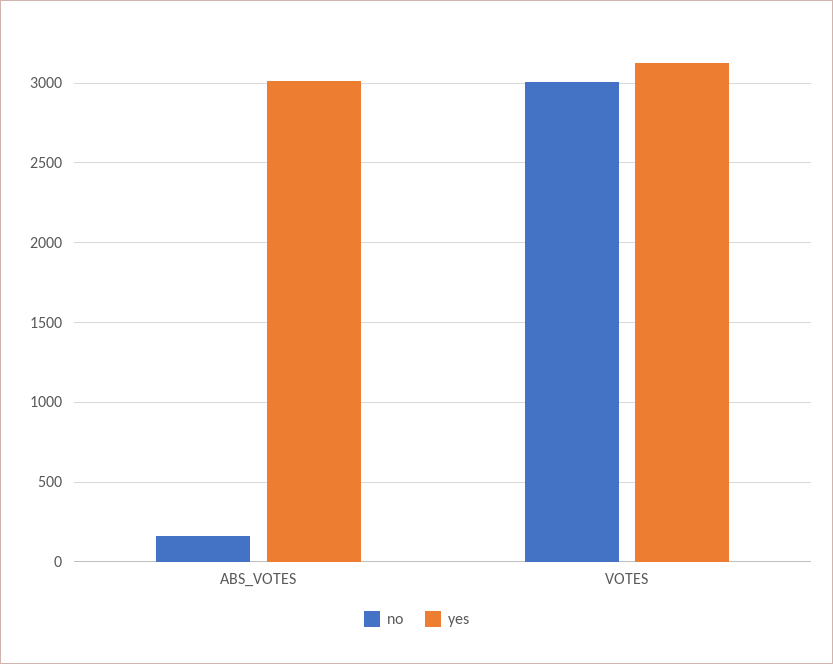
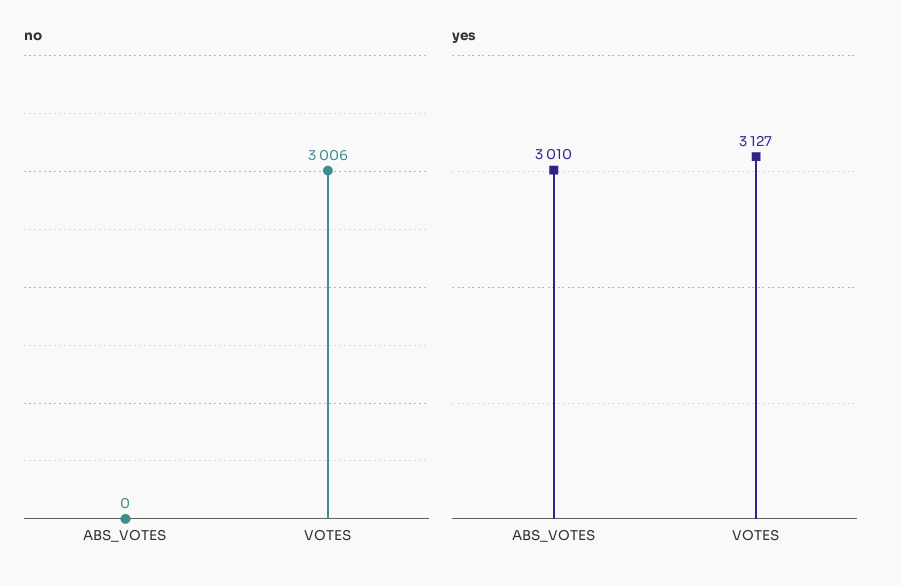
no, ABS_VOTES: 150 -> 0

